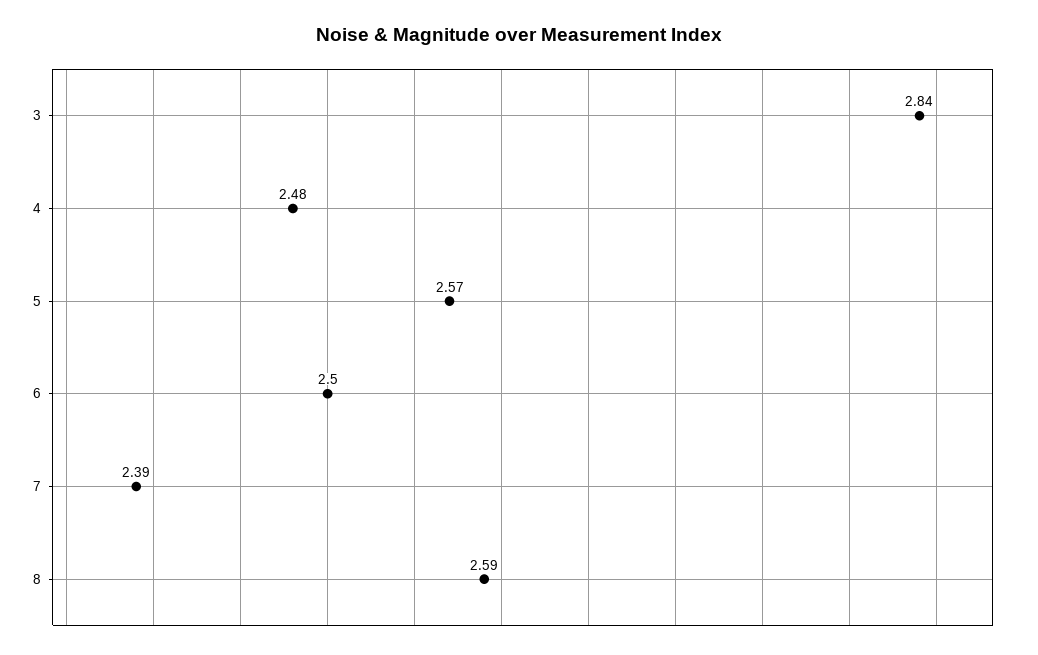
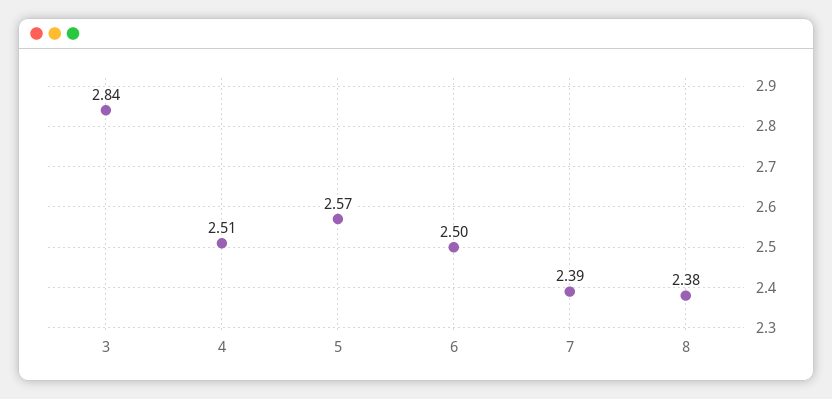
4: 2.48 -> 2.51
8: 2.59 -> 2.38

